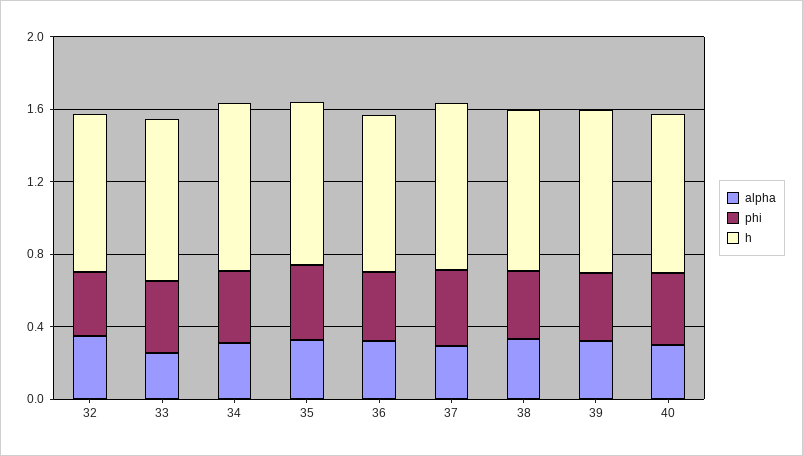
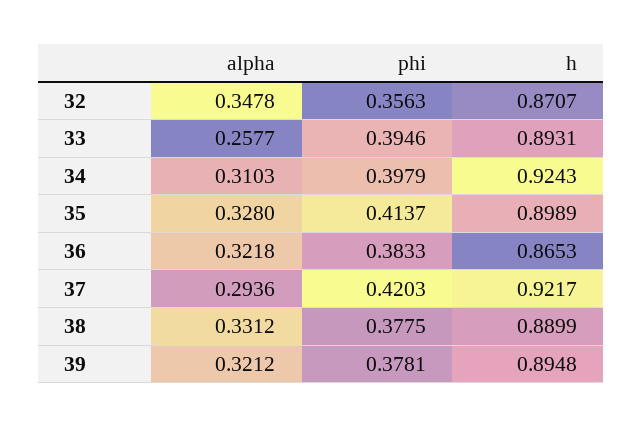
alpha, 40: 0.3 -> none
phi, 40: 0.4 -> none
h, 40: 0.9 -> none

